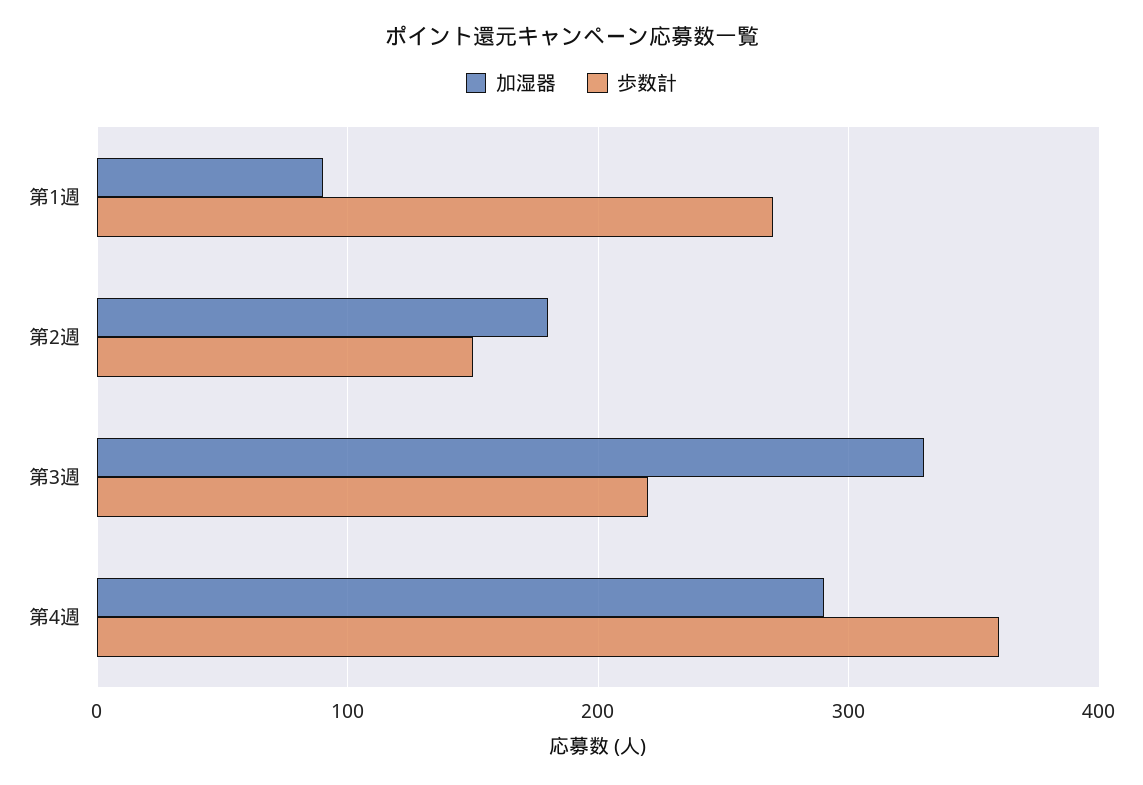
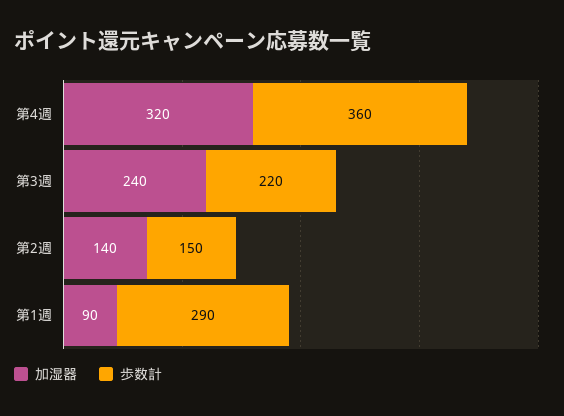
歩数計, 第1週: 270 -> 290
加湿器, 第2週: 180 -> 140
加湿器, 第3週: 330 -> 240
加湿器, 第4週: 290 -> 320

